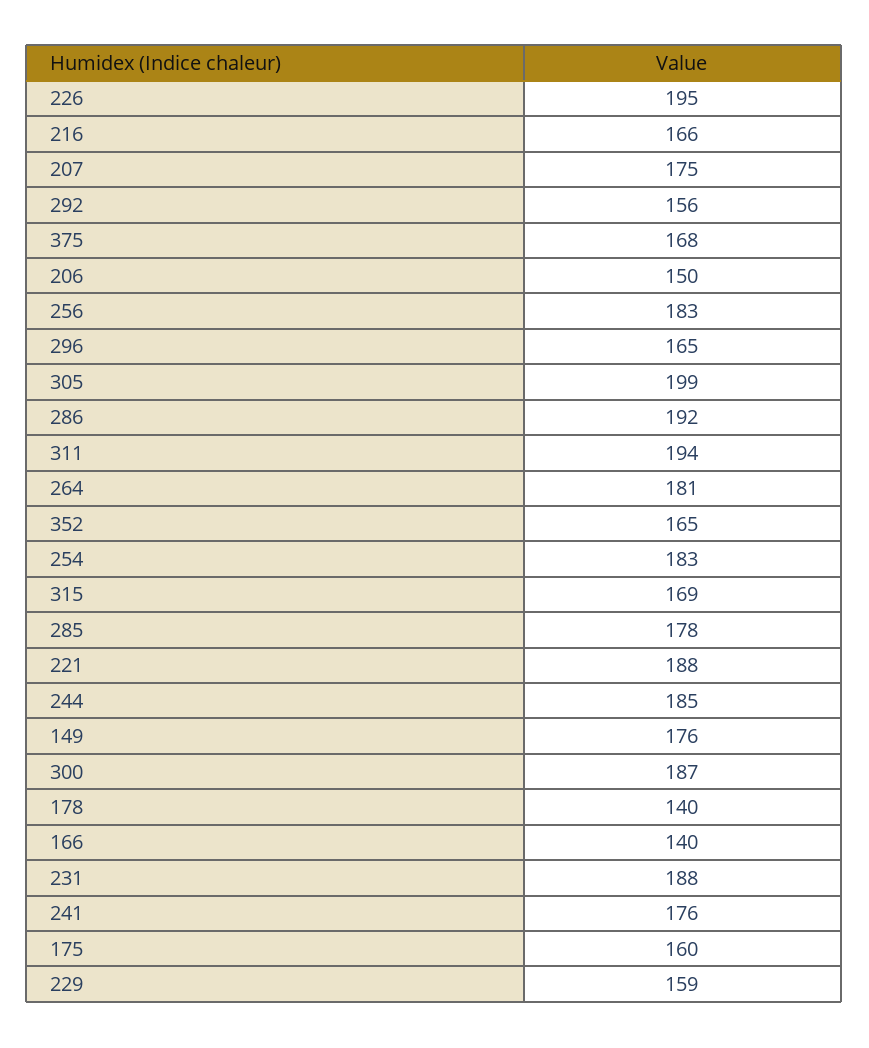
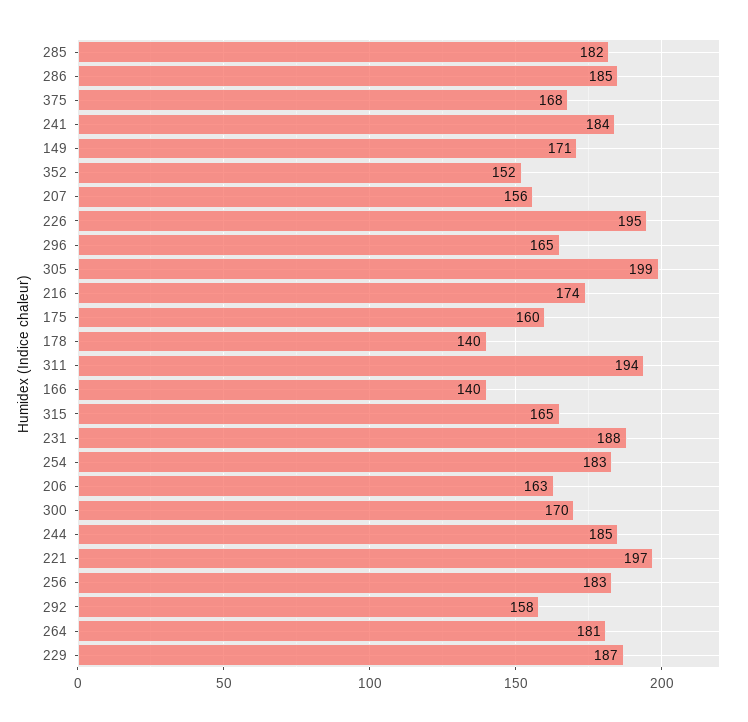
216: 166 -> 174
207: 175 -> 156
292: 156 -> 158
206: 150 -> 163
286: 192 -> 185
352: 165 -> 152
315: 169 -> 165
285: 178 -> 182
221: 188 -> 197
149: 176 -> 171
300: 187 -> 170
241: 176 -> 184
229: 159 -> 187

